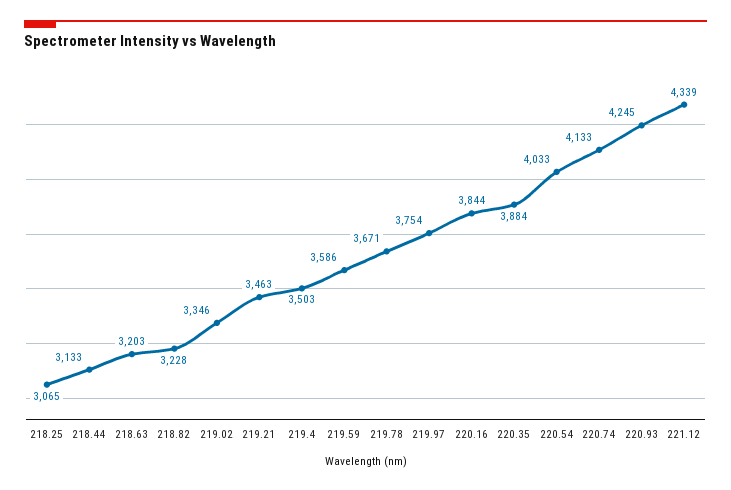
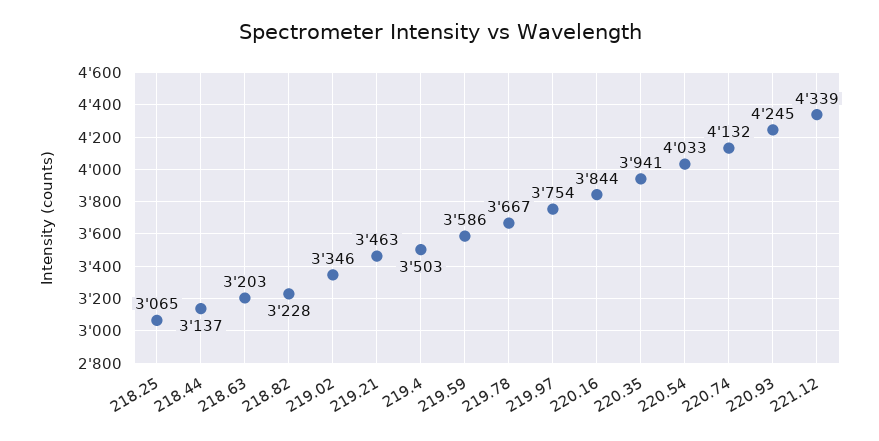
218.44: 3133 -> 3137
219.78: 3671 -> 3667
220.35: 3884 -> 3941
220.74: 4133 -> 4132

